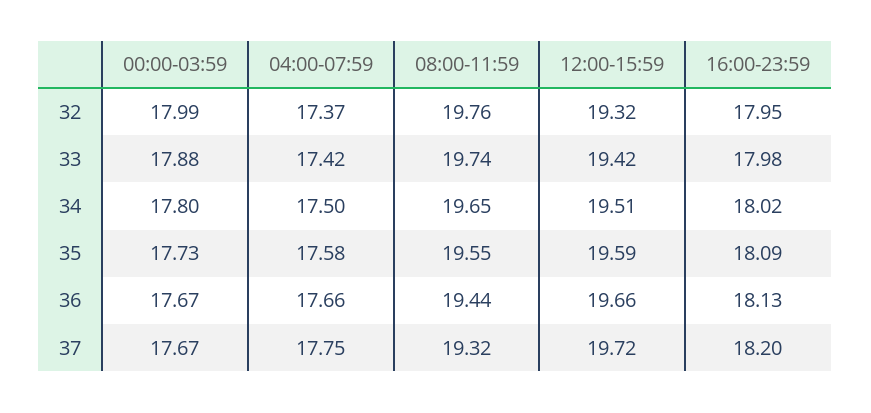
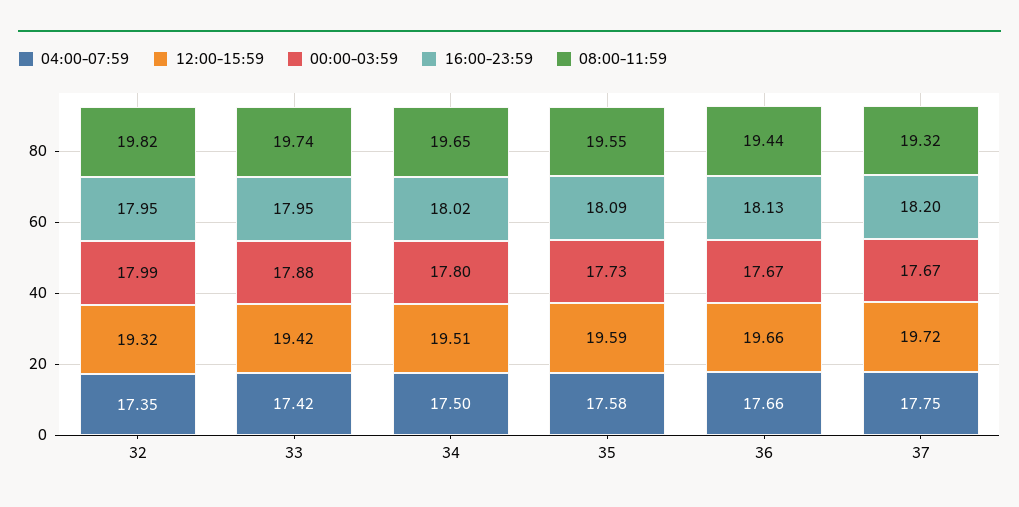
04:00-07:59, 32: 17.37 -> 17.35
08:00-11:59, 32: 19.76 -> 19.82
16:00-23:59, 33: 17.98 -> 17.95

